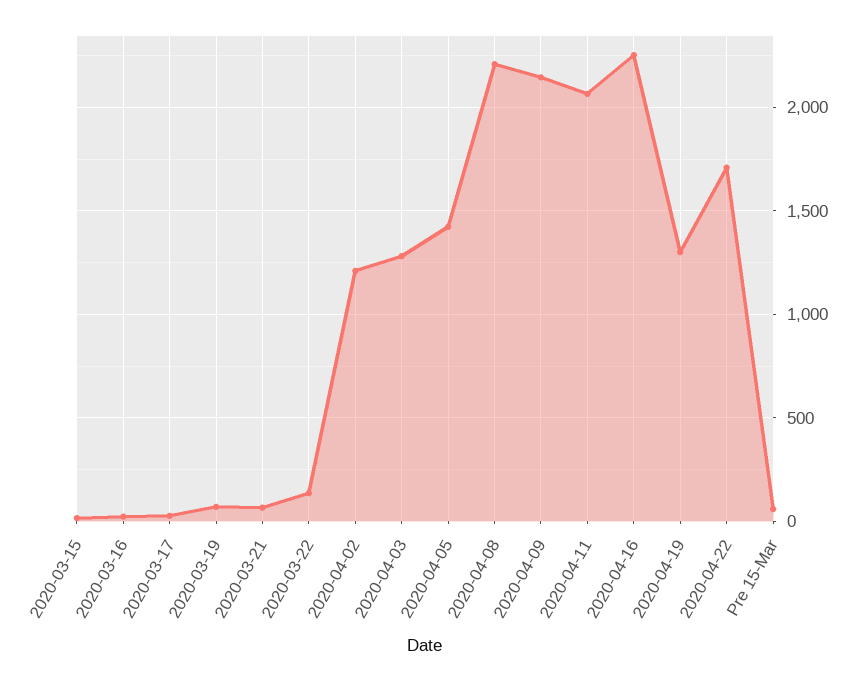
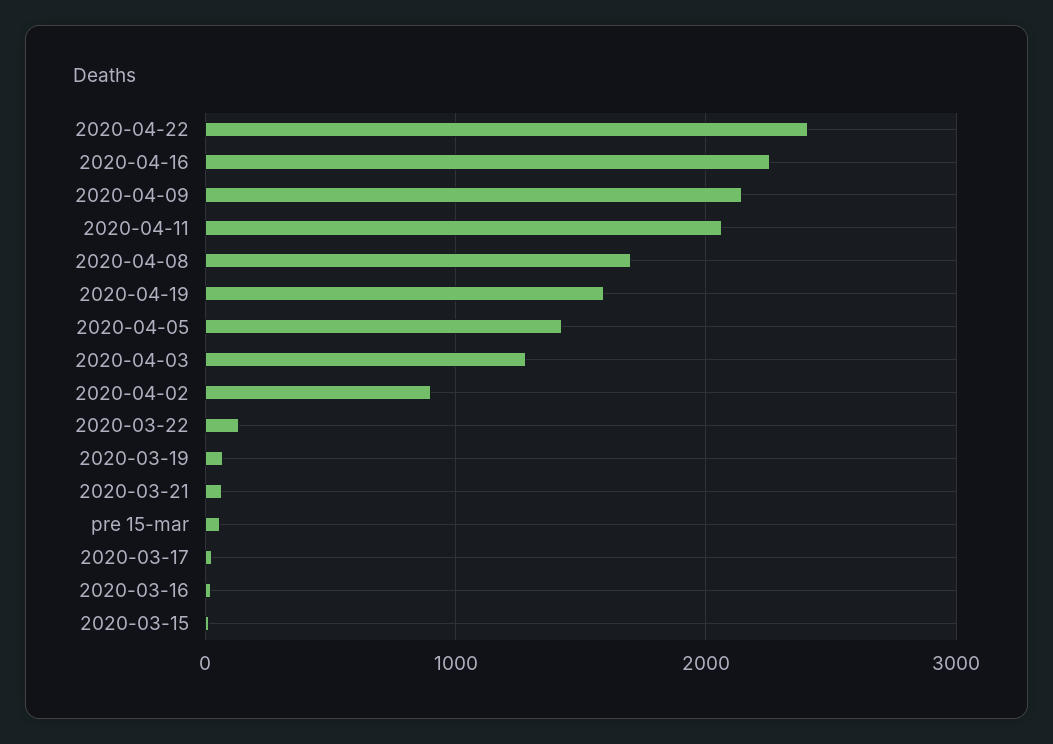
2020-04-02: 1200 -> 900
2020-04-08: 2200 -> 1700
2020-04-19: 1300 -> 1600
2020-04-22: 1700 -> 2400

